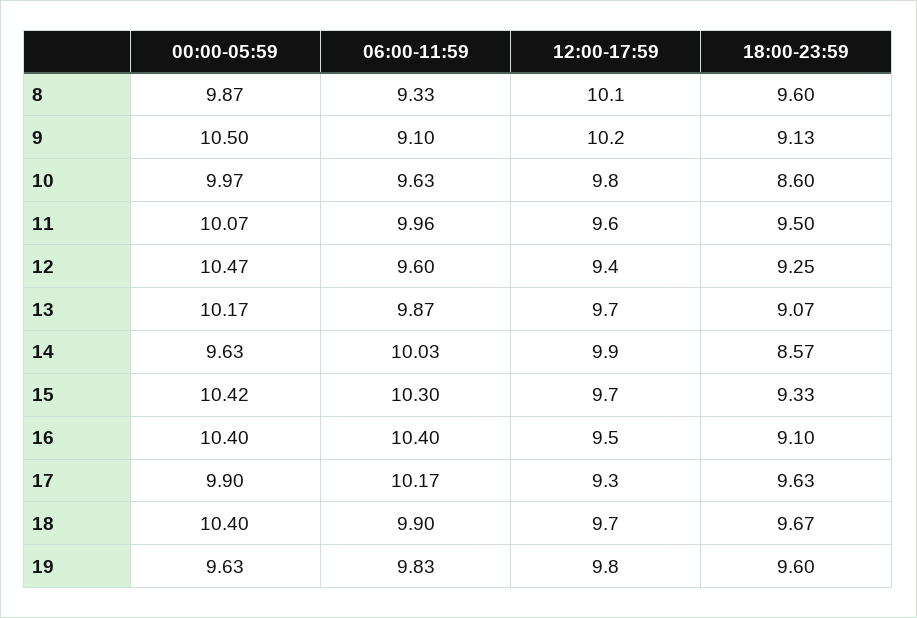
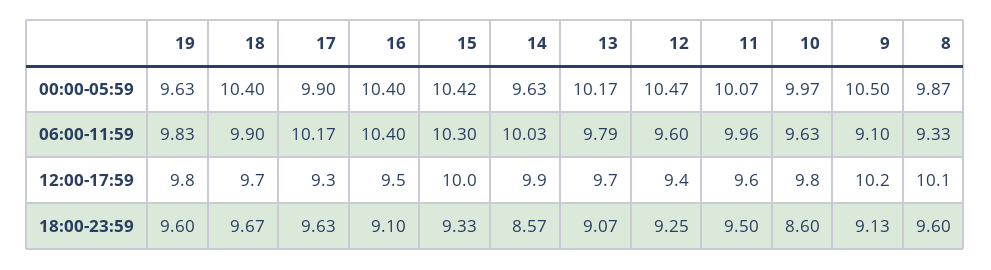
06:00-11:59, 13: 9.87 -> 9.79
12:00-17:59, 15: 9.7 -> 10

